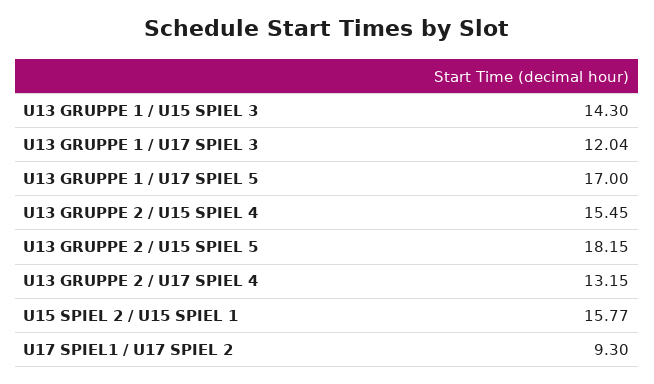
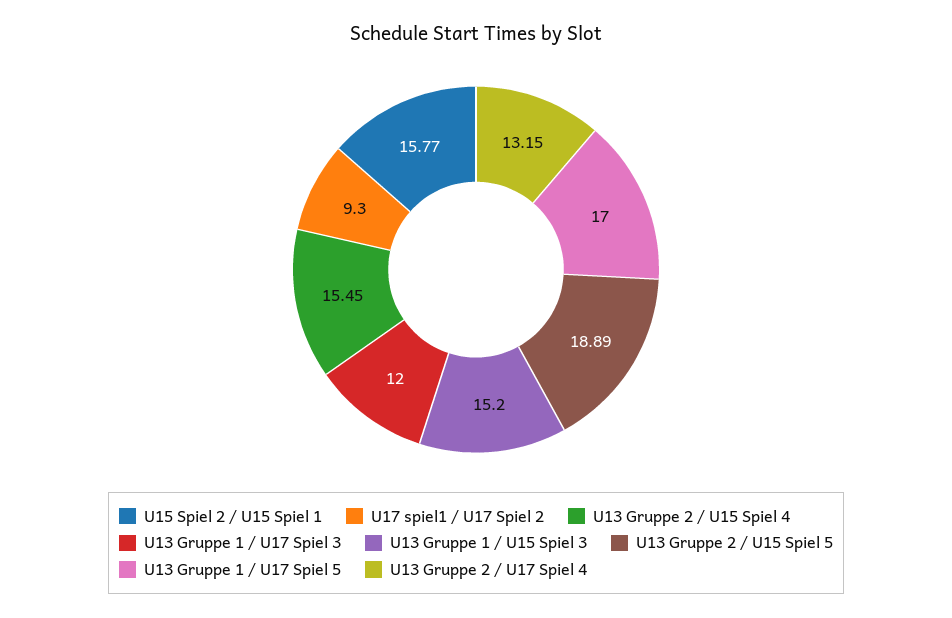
U13 GRUPPE 1 / U15 SPIEL 3: 14.3 -> 15.2
U13 GRUPPE 1 / U17 SPIEL 3: 12.04 -> 12
U13 GRUPPE 2 / U15 SPIEL 5: 18.15 -> 18.89

